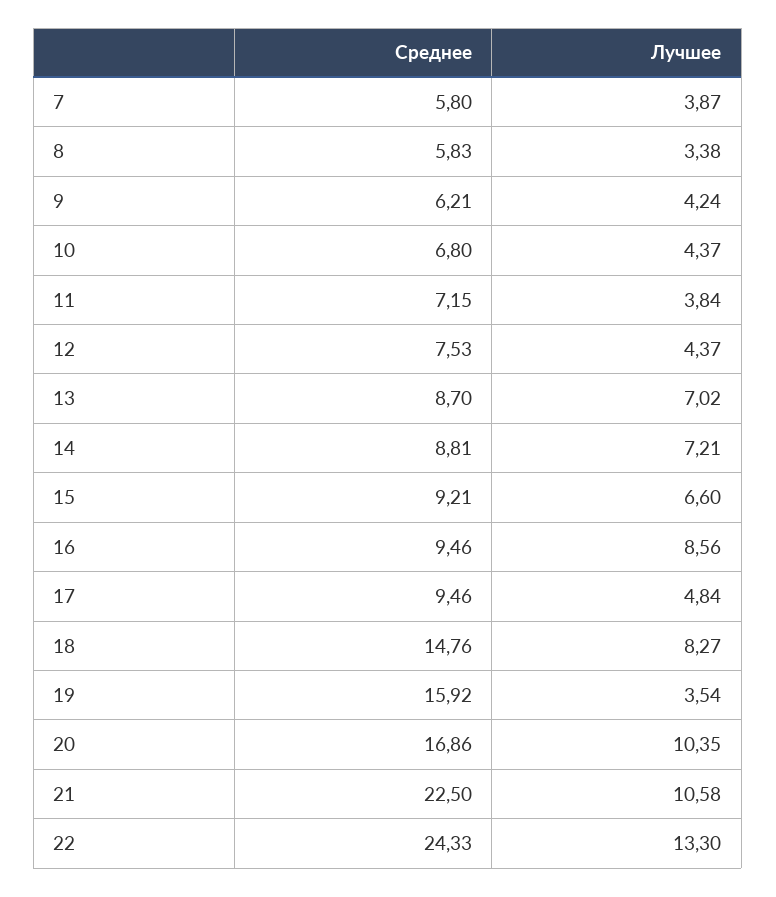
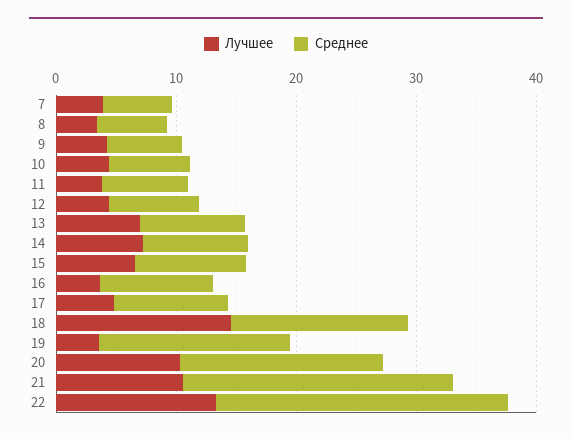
Лучшее, 16: 8.56 -> 4
Лучшее, 18: 8.27 -> 14

